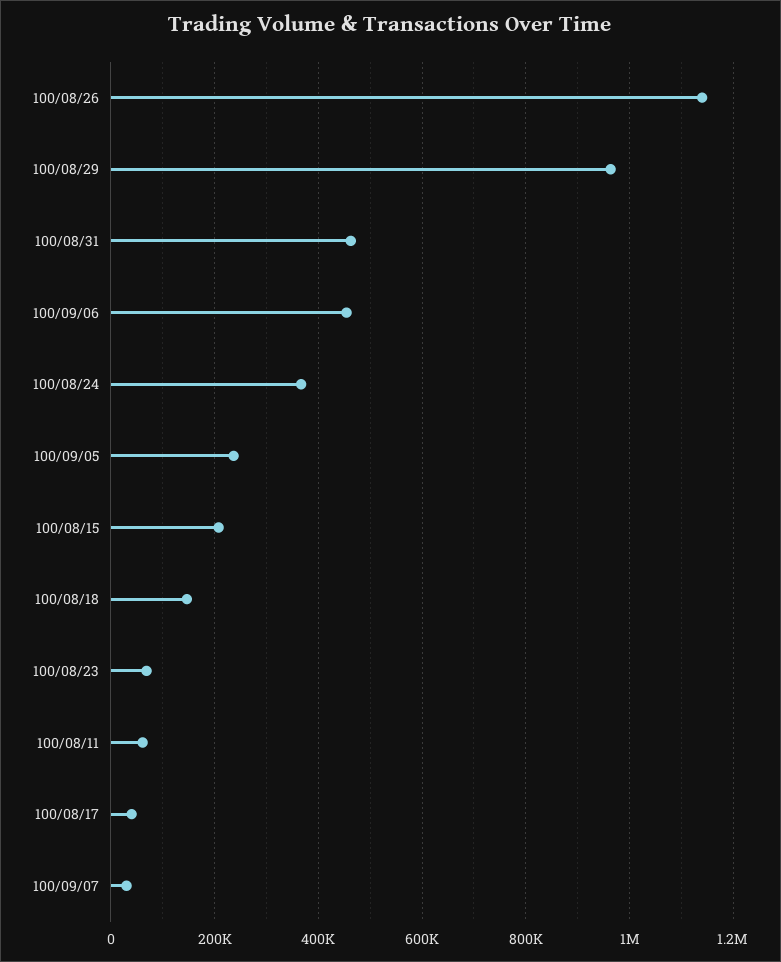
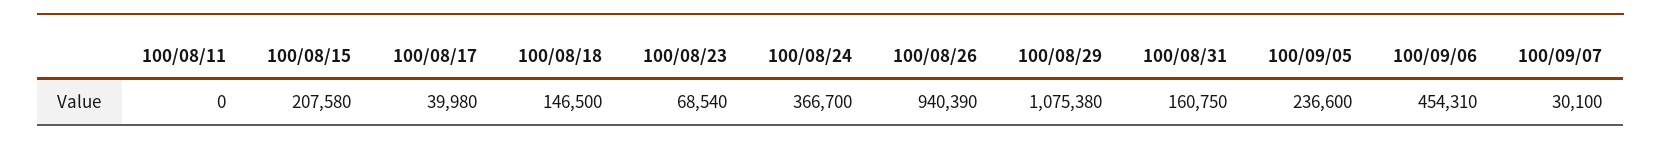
100/08/26: 1140000 -> 940390
100/08/29: 960000 -> 1075380
100/08/31: 460000 -> 160750
100/08/11: 60000 -> 0

